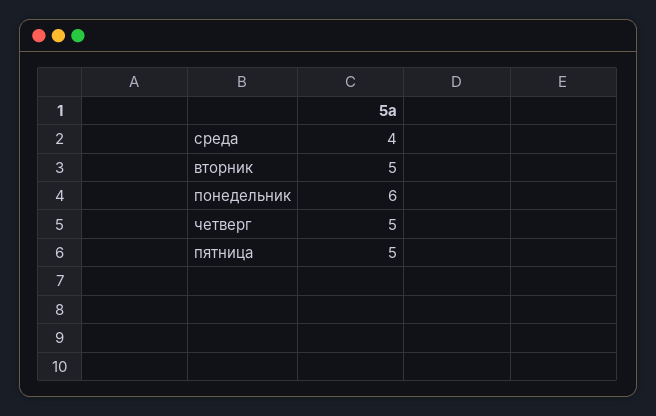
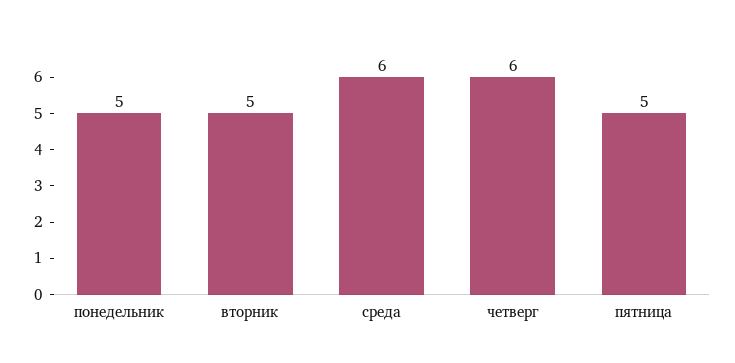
среда: 4 -> 6
понедельник: 6 -> 5
четверг: 5 -> 6

